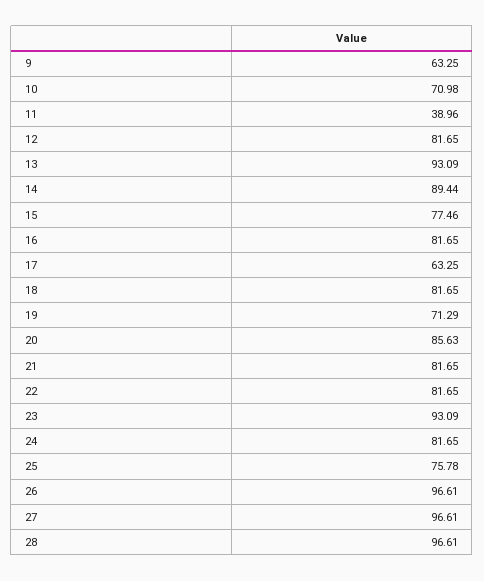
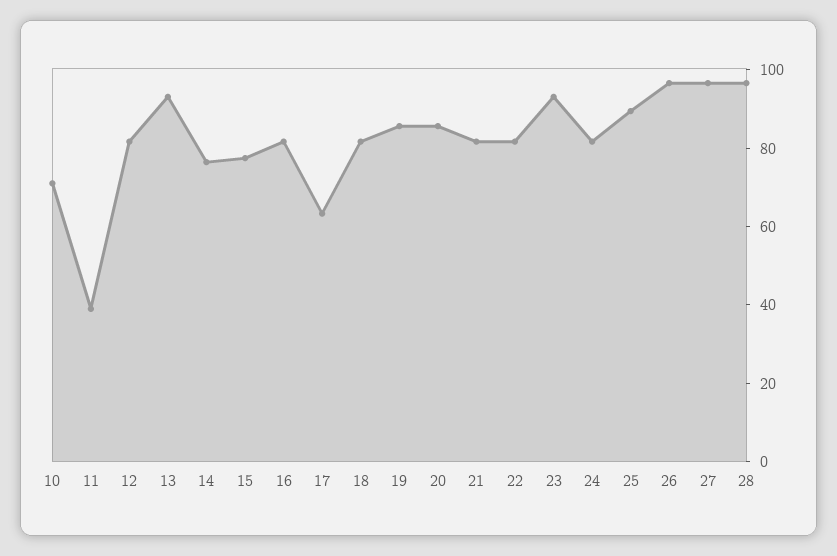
9: 63.25 -> none
14: 89.44 -> 75
19: 71.29 -> 85
25: 75.78 -> 90

